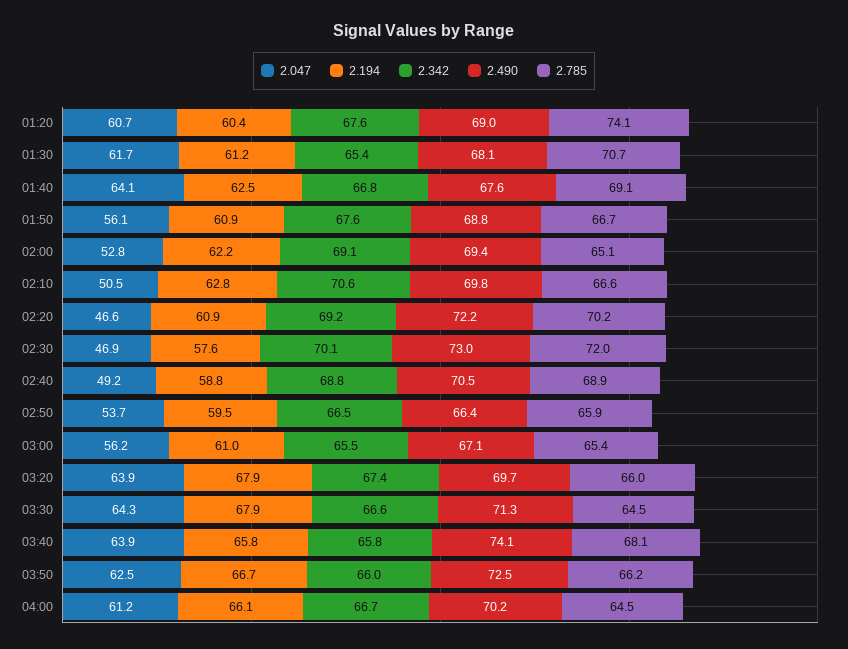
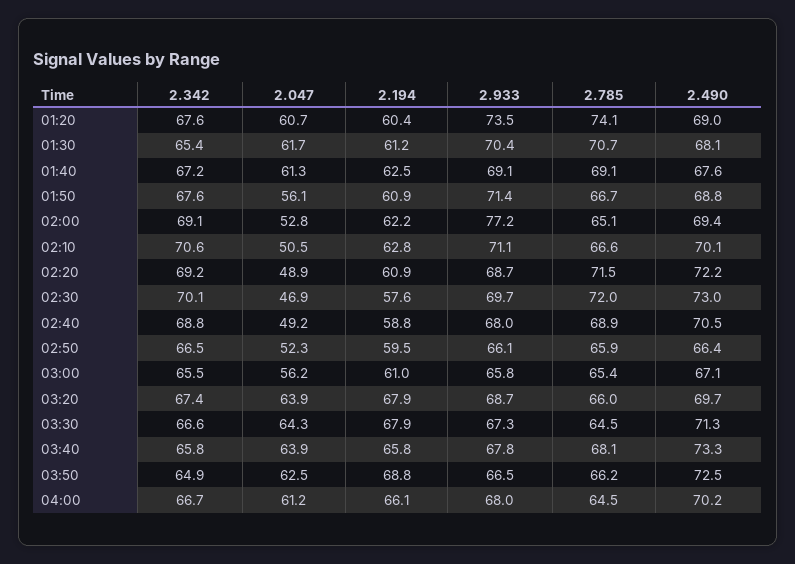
2.047, 01:40: 64.1 -> 61.3
2.342, 01:40: 66.8 -> 67.2
2.490, 02:10: 69.8 -> 70.1
2.047, 02:20: 46.6 -> 48.9
2.785, 02:20: 70.2 -> 71.5
2.047, 02:50: 53.7 -> 52.3
2.490, 03:40: 74.1 -> 73.3
2.194, 03:50: 66.7 -> 68.8
2.342, 03:50: 66 -> 64.9
2.933, 01:20: none -> 73.5
2.933, 01:30: none -> 70.4
2.933, 01:40: none -> 69.1
2.933, 01:50: none -> 71.4
2.933, 02:00: none -> 77.2
2.933, 02:10: none -> 71.1
2.933, 02:20: none -> 68.7
2.933, 02:30: none -> 69.7
2.933, 02:40: none -> 68
2.933, 02:50: none -> 66.1
2.933, 03:00: none -> 65.8
2.933, 03:20: none -> 68.7
2.933, 03:30: none -> 67.3
2.933, 03:40: none -> 67.8
2.933, 03:50: none -> 66.5
2.933, 04:00: none -> 68

